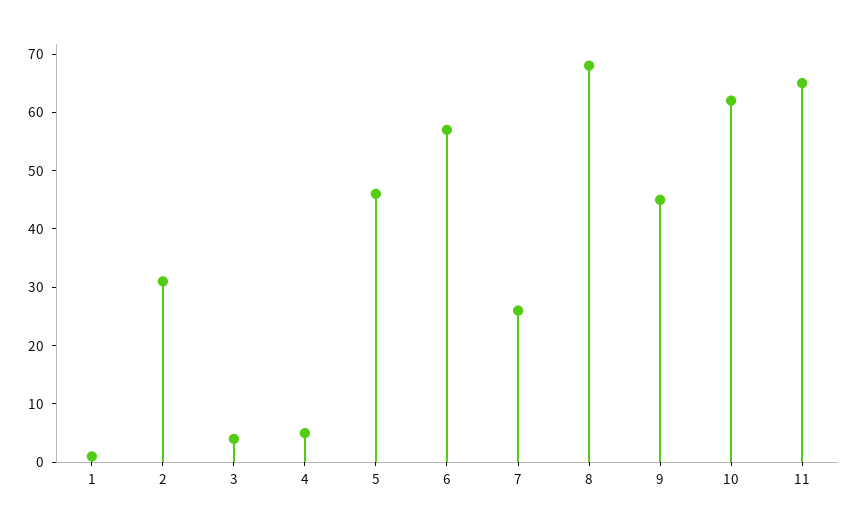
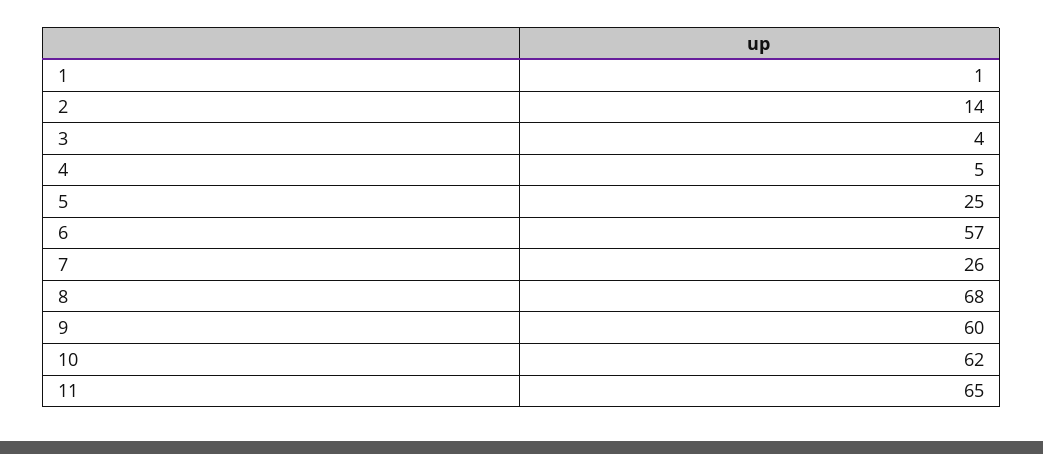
2: 30 -> 14
5: 45 -> 25
9: 45 -> 60

